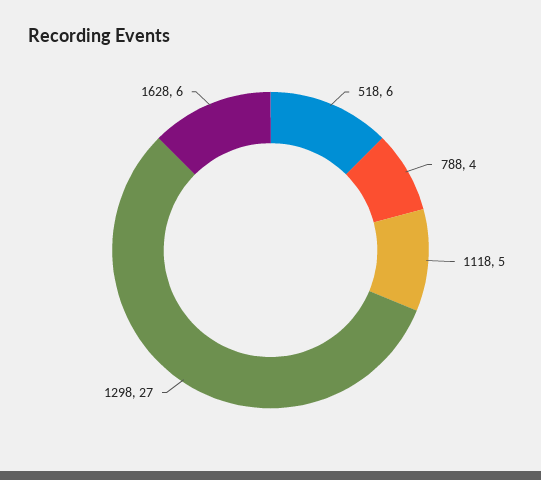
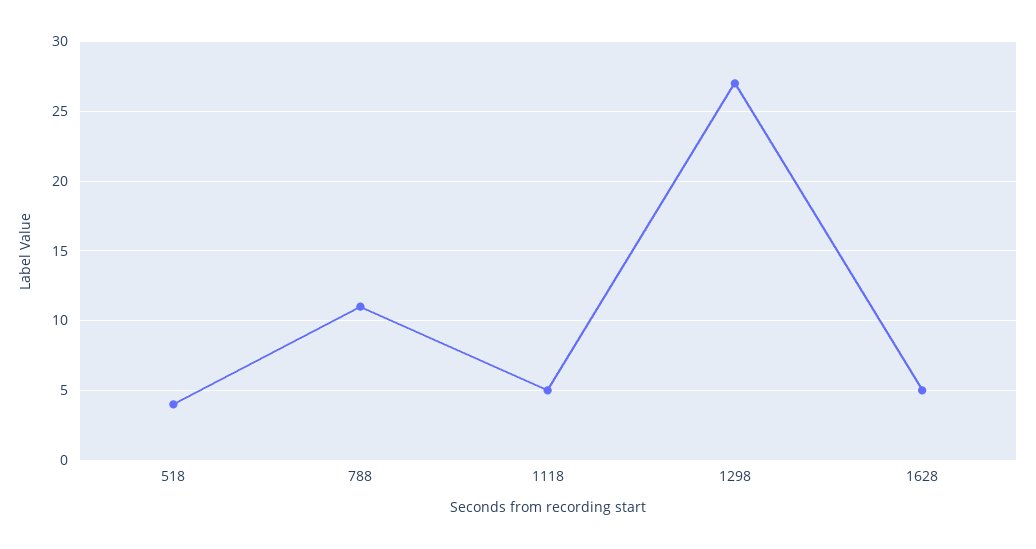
518: 6 -> 4
788: 4 -> 11
1628: 6 -> 5

